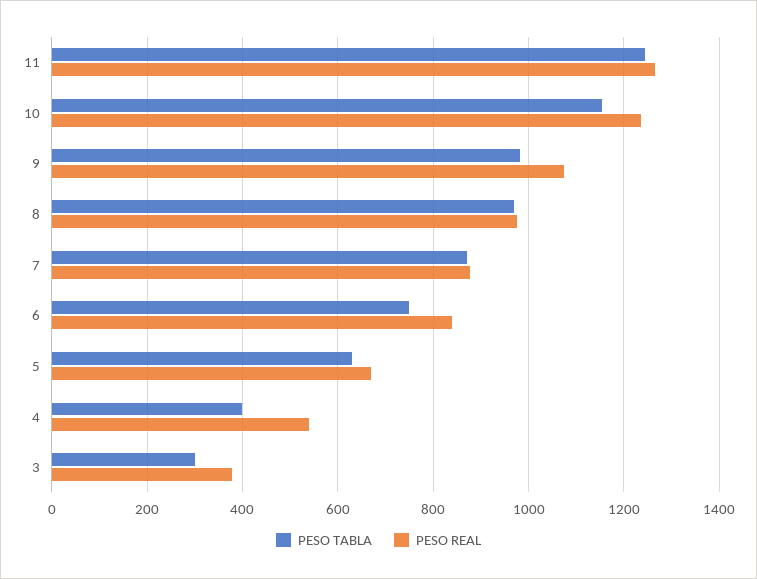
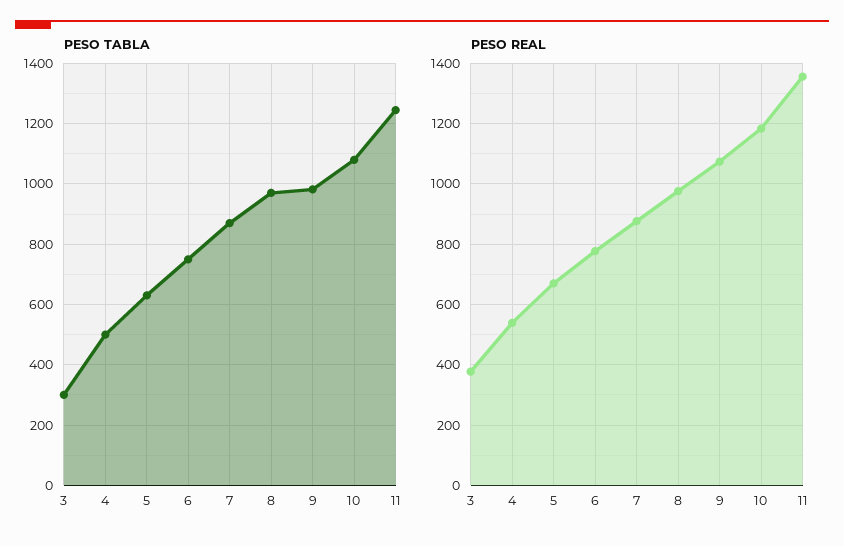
PESO REAL, 11: 1260 -> 1360
PESO TABLA, 10: 1160 -> 1080
PESO REAL, 10: 1240 -> 1180
PESO REAL, 6: 840 -> 780
PESO TABLA, 4: 400 -> 500

